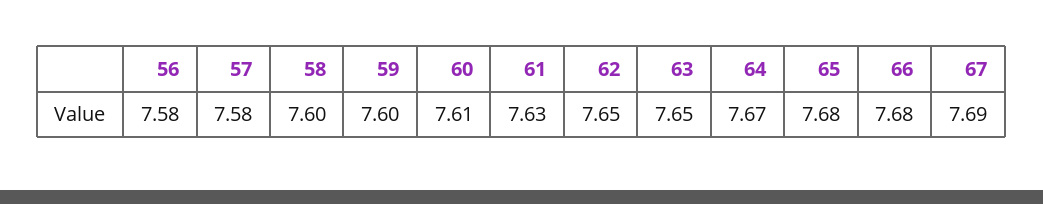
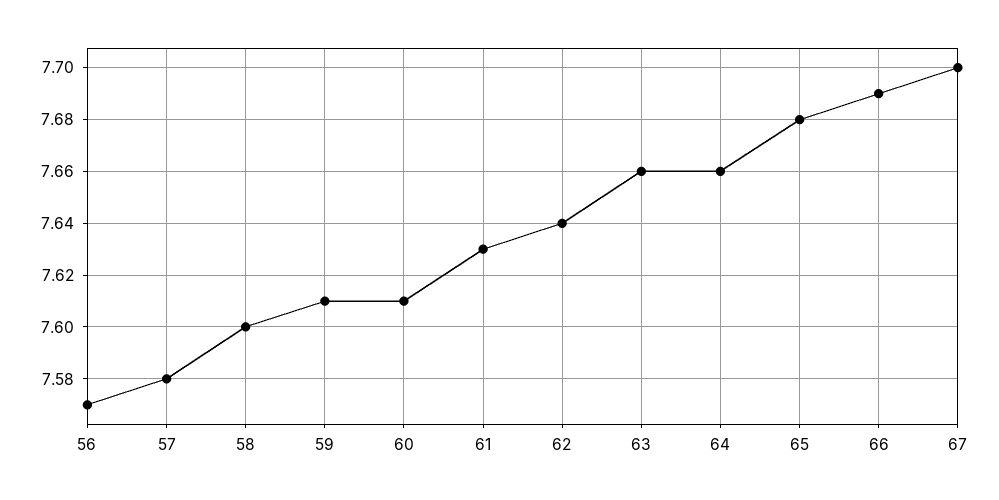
56: 7.58 -> 7.57
59: 7.6 -> 7.61
62: 7.65 -> 7.64
63: 7.65 -> 7.66
64: 7.67 -> 7.66
66: 7.68 -> 7.69
67: 7.69 -> 7.7

